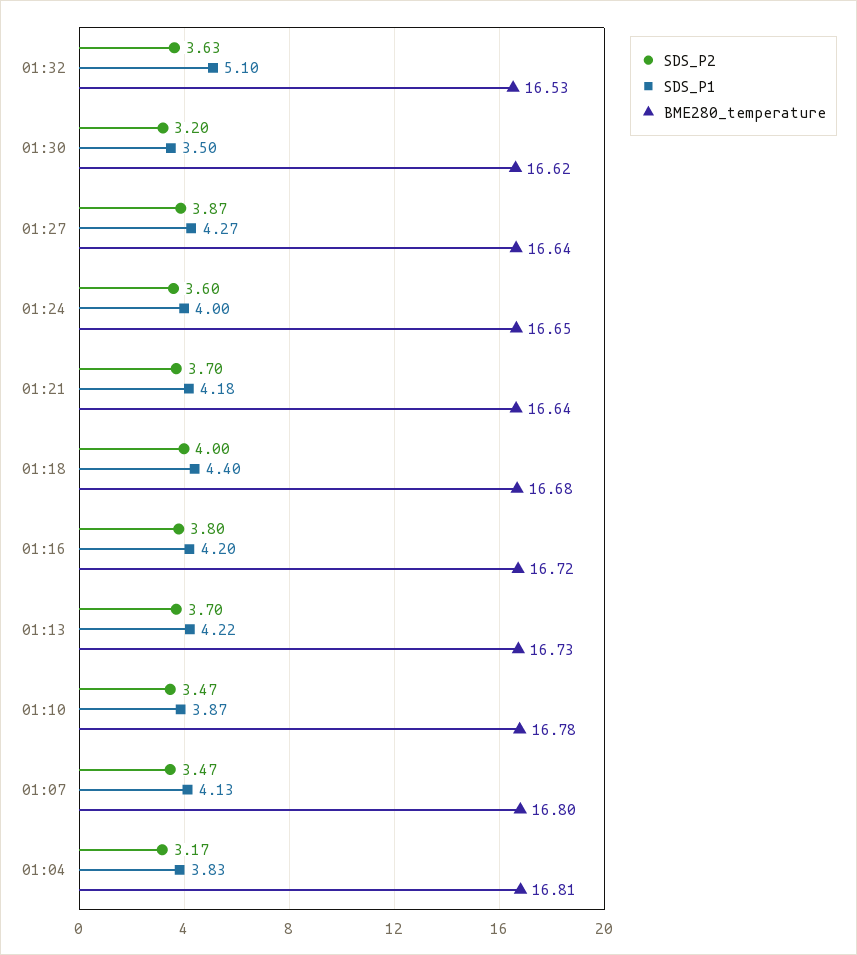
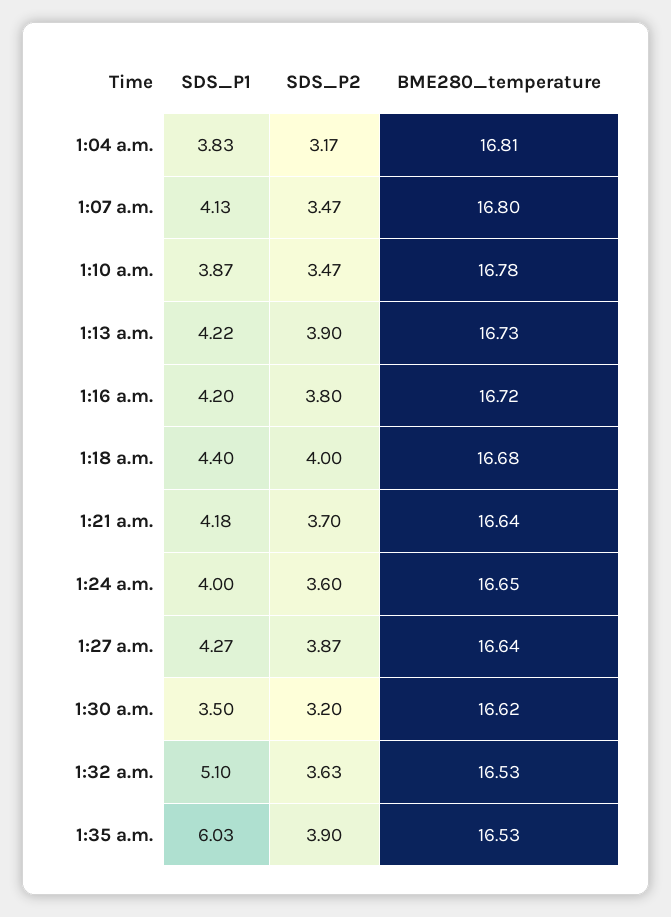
SDS_P2, 01:13: 3.7 -> 3.9
SDS_P1, 1:35 a.m.: none -> 6.03
SDS_P2, 1:35 a.m.: none -> 3.9
BME280_temperature, 1:35 a.m.: none -> 16.53

